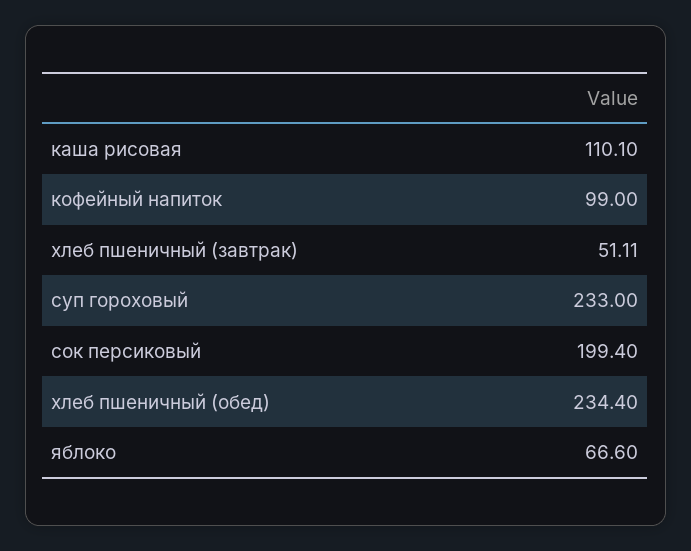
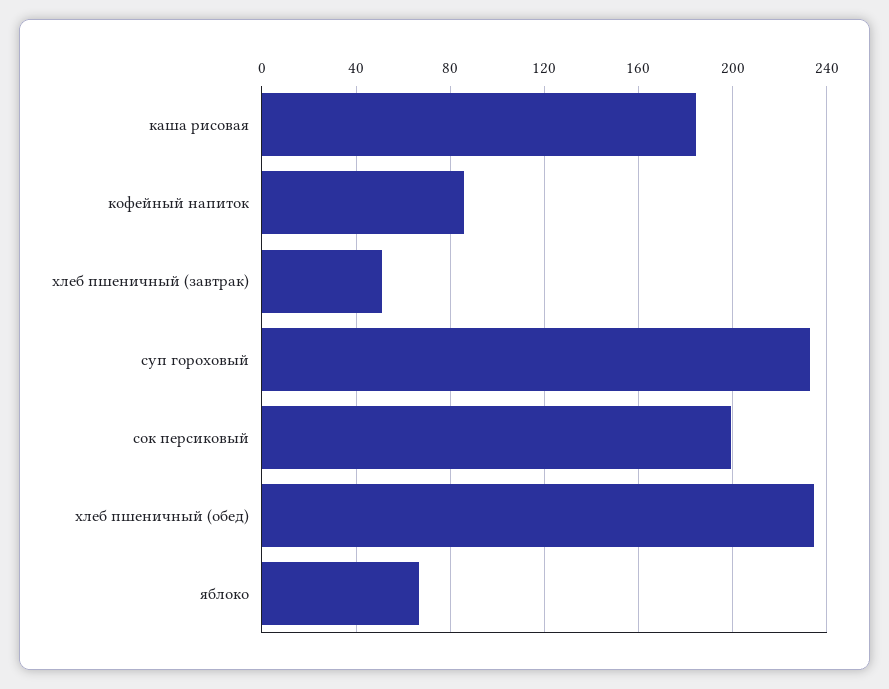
каша рисовая: 110.1 -> 185
кофейный напиток: 99 -> 85

